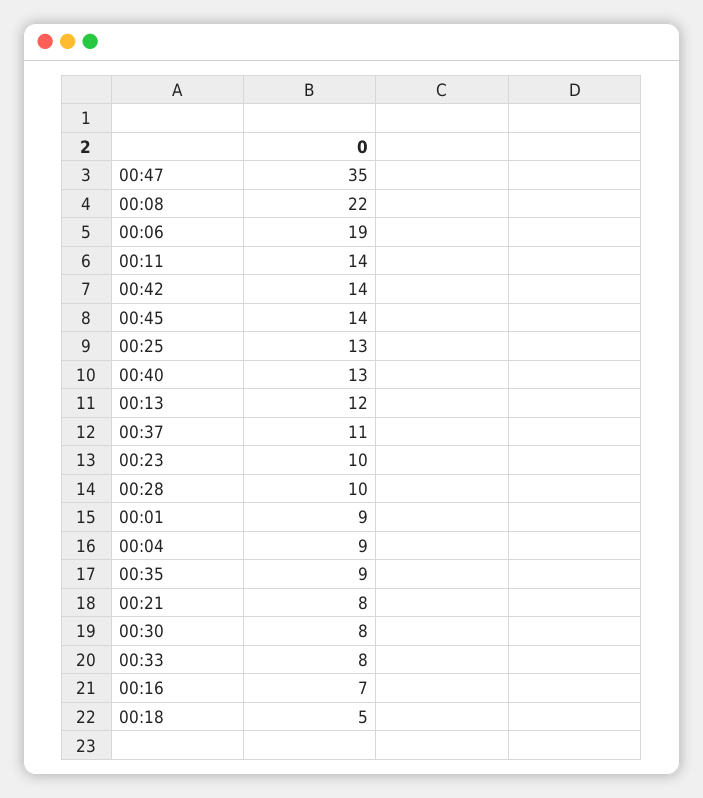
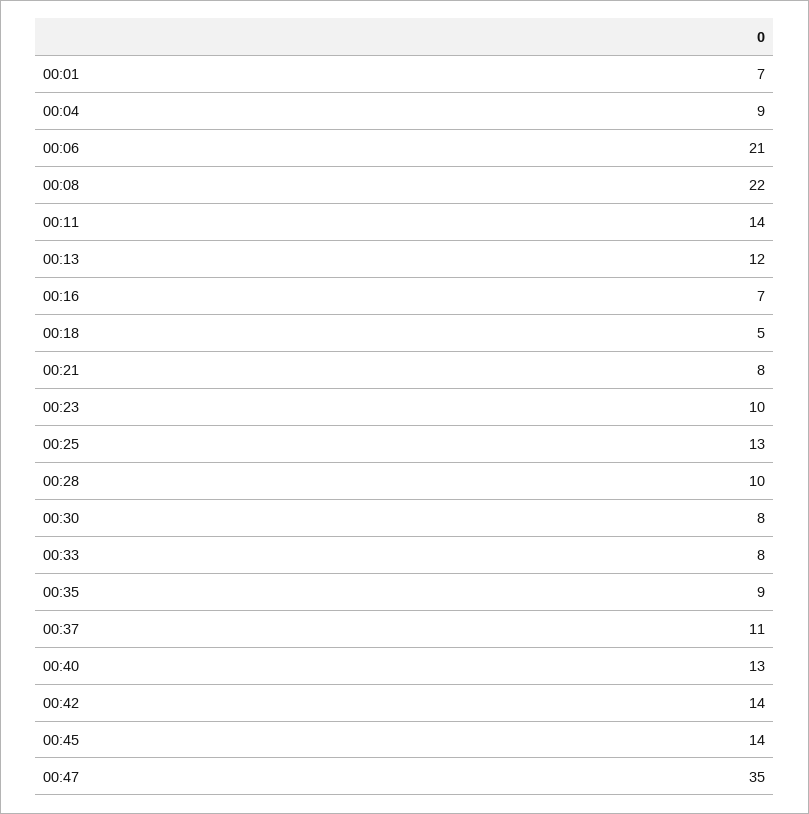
00:06: 19 -> 21
00:01: 9 -> 7

